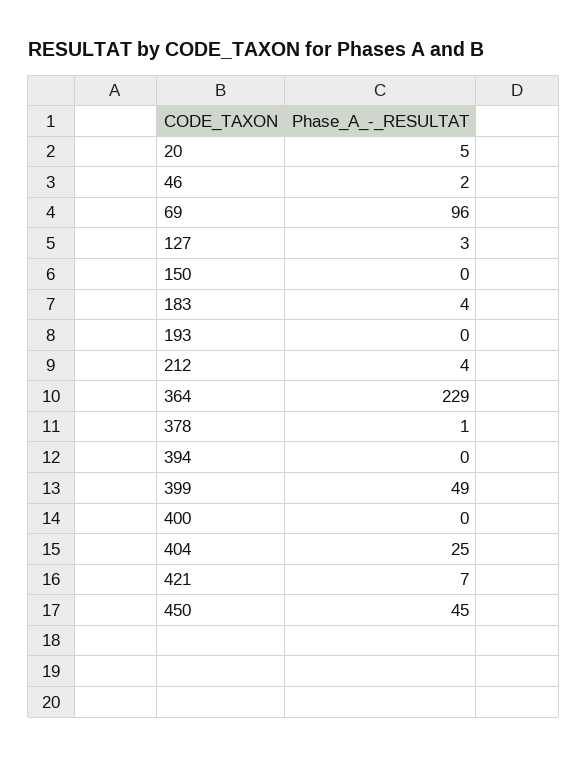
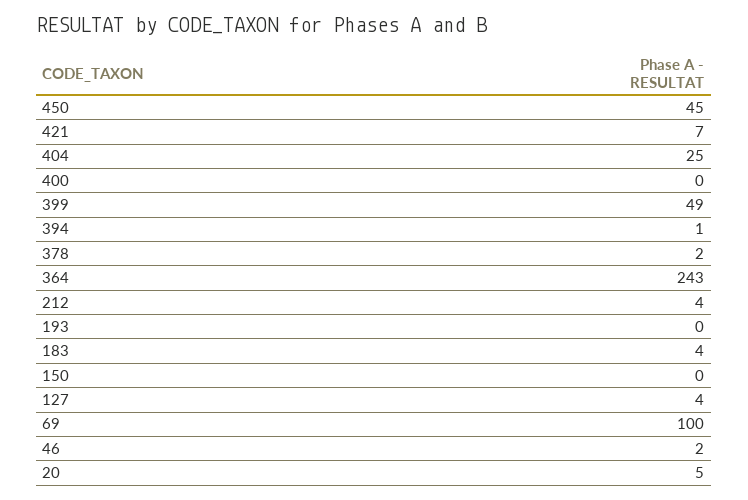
69: 96 -> 100
127: 3 -> 4
364: 229 -> 243
378: 1 -> 2
394: 0 -> 1

